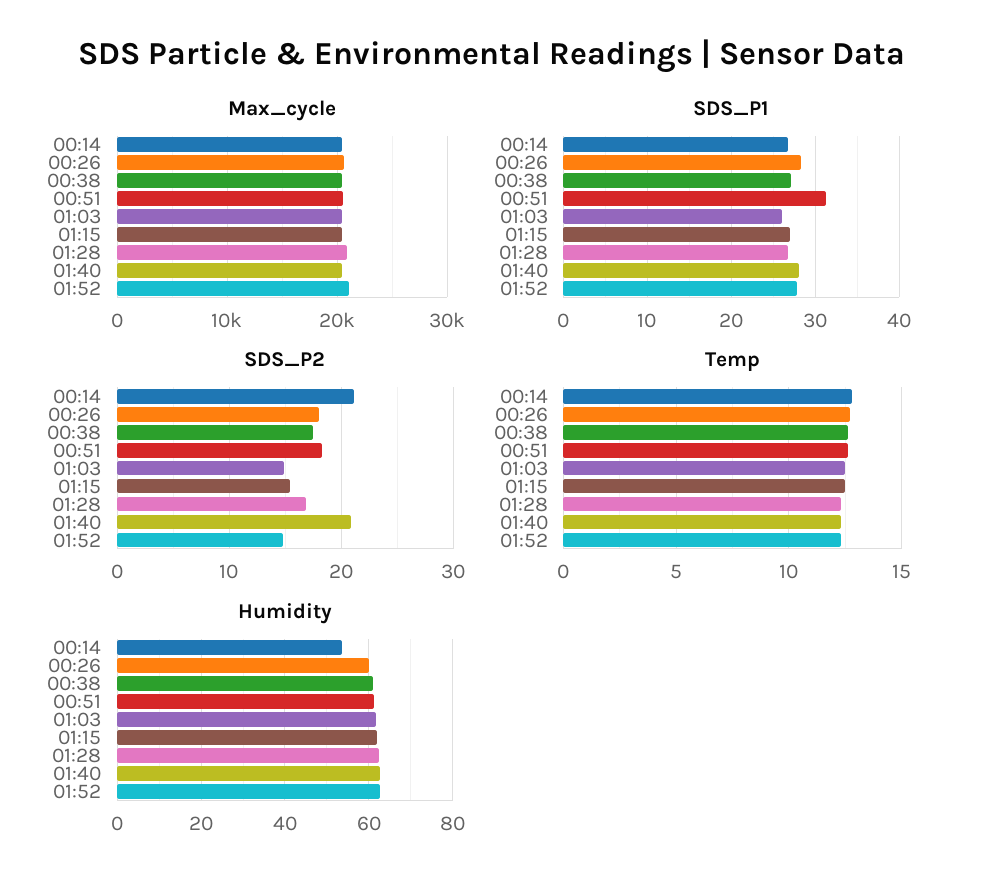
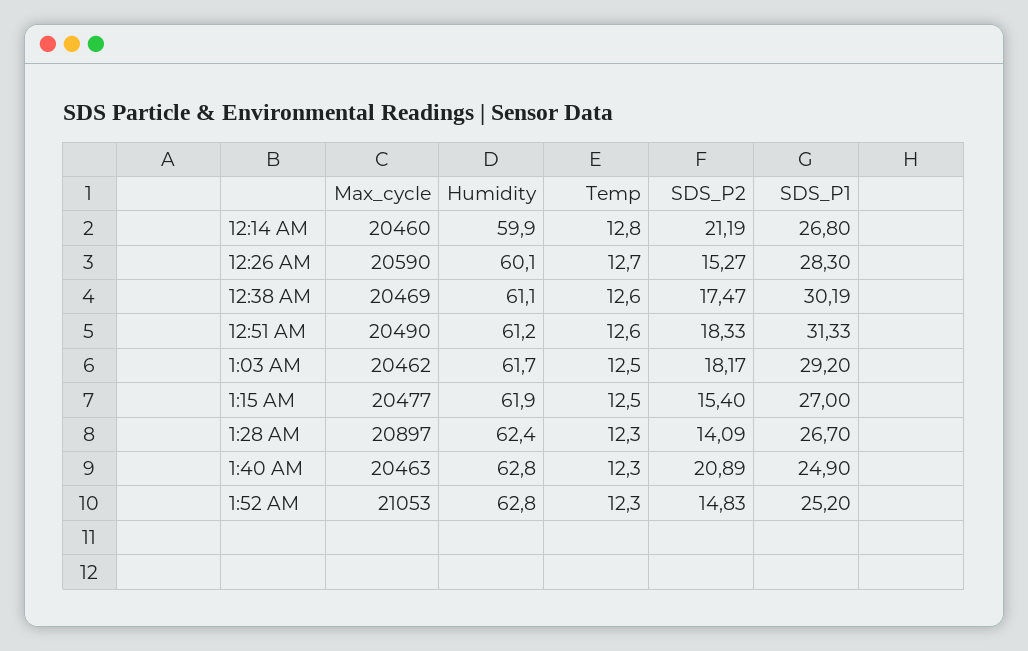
SDS_P1, 00:38: 27 -> 30.19
SDS_P1, 01:03: 26 -> 29.2
SDS_P1, 01:40: 28 -> 24.9
SDS_P1, 01:52: 28 -> 25.2
SDS_P2, 00:26: 18 -> 15.27
SDS_P2, 01:03: 15 -> 18.17
SDS_P2, 01:28: 17 -> 14.09
Humidity, 00:14: 54 -> 59.9

